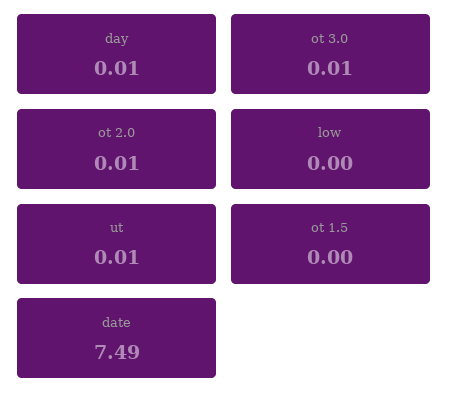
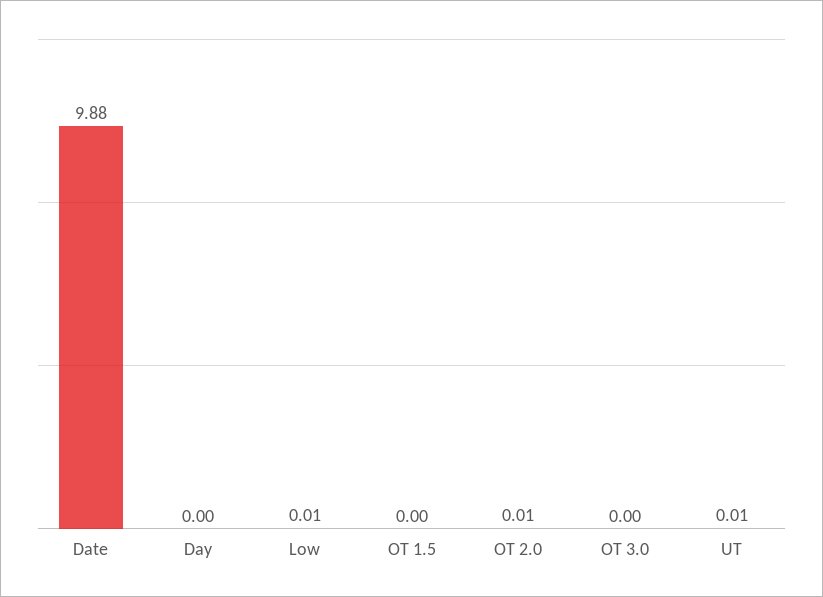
day: 0.01 -> 0
ot 3.0: 0.01 -> 0
low: 0 -> 0.01
date: 7.49 -> 9.88

